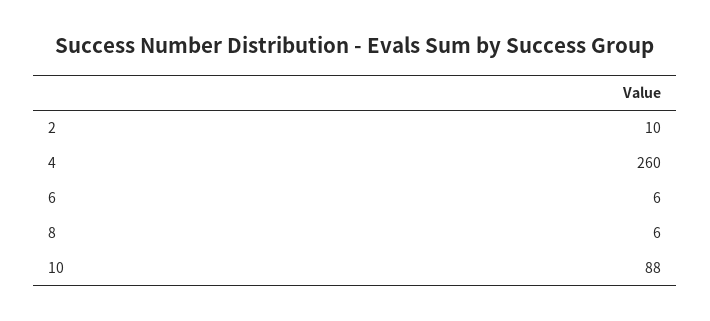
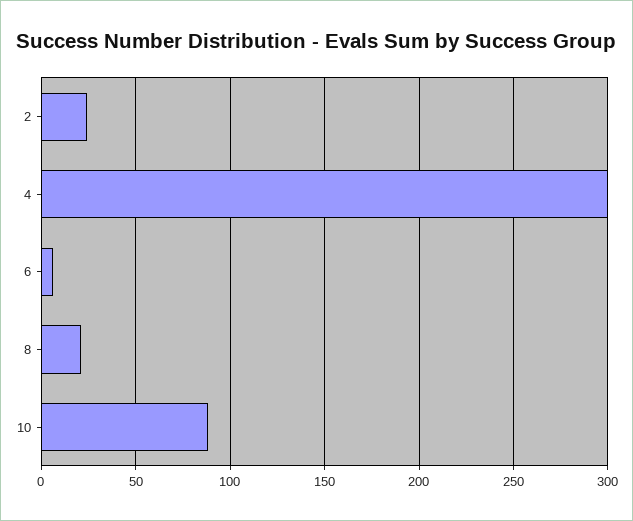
2: 10 -> 25
4: 260 -> 300
8: 6 -> 20

